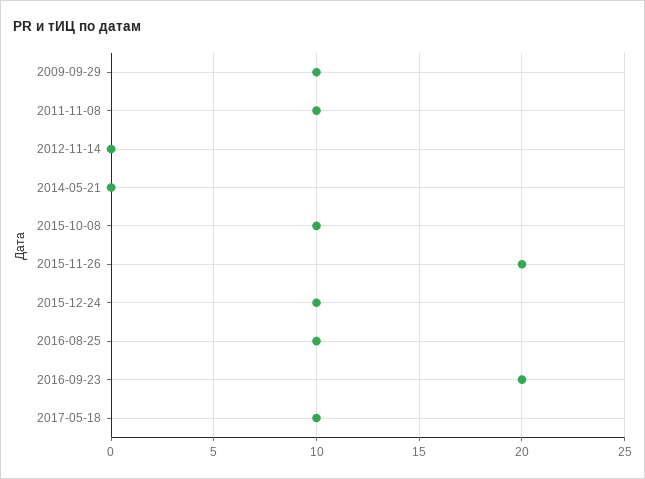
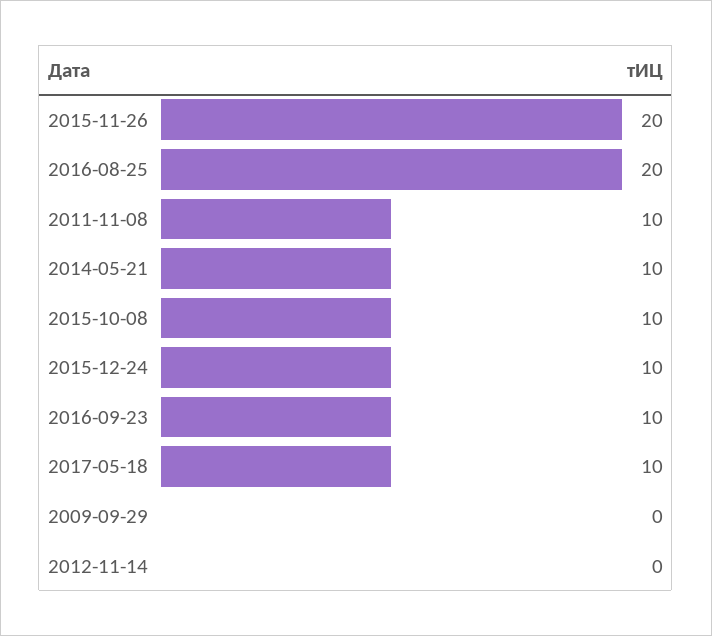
2009-09-29: 10 -> 0
2014-05-21: 0 -> 10
2016-08-25: 10 -> 20
2016-09-23: 20 -> 10

